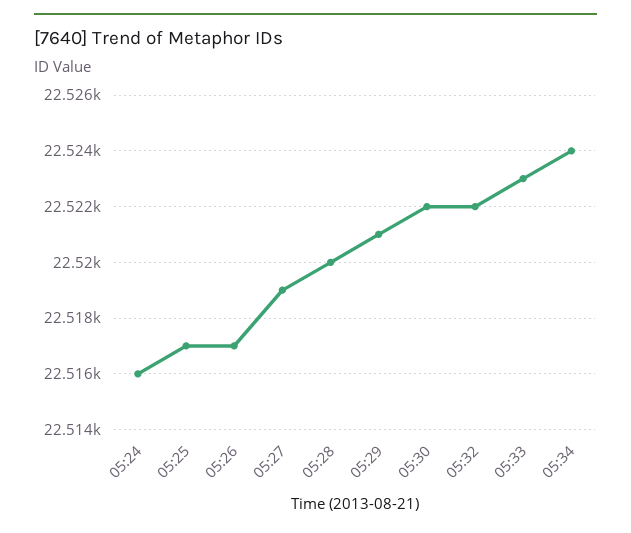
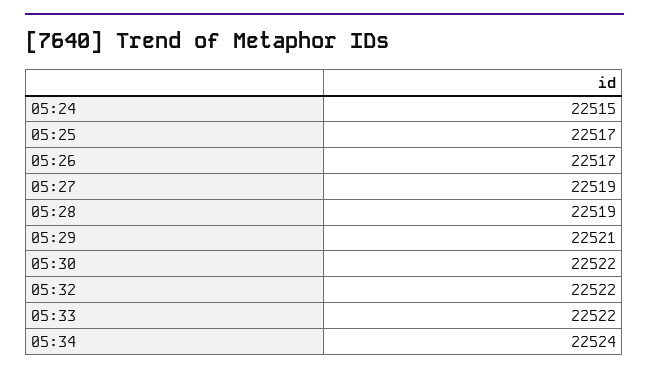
05:24: 22516 -> 22515
05:28: 22520 -> 22519
05:33: 22523 -> 22522

